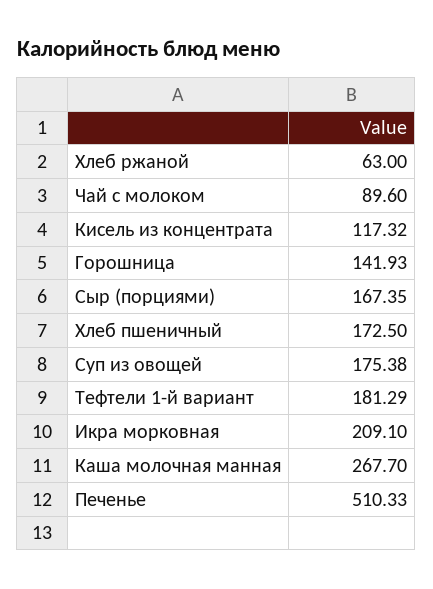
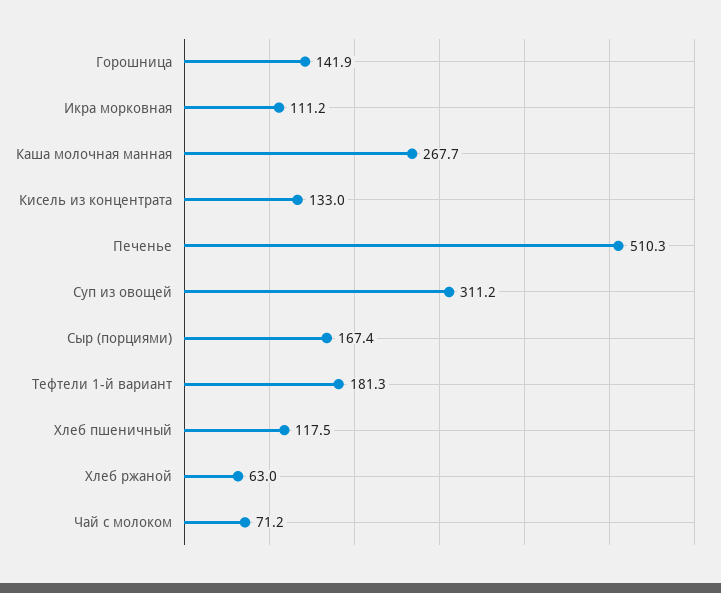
Чай с молоком: 89.6 -> 71.2
Кисель из концентрата: 117.32 -> 133
Хлеб пшеничный: 172.5 -> 117.5
Суп из овощей: 175.38 -> 311.2
Икра морковная: 209.1 -> 111.2

